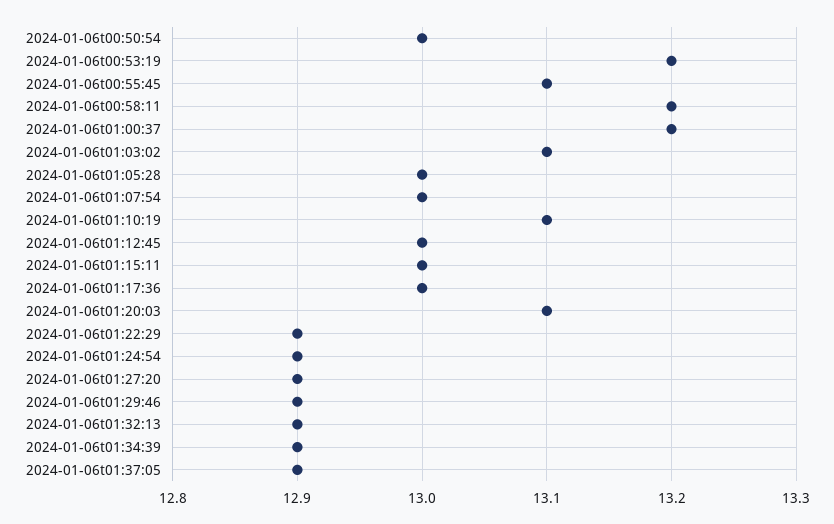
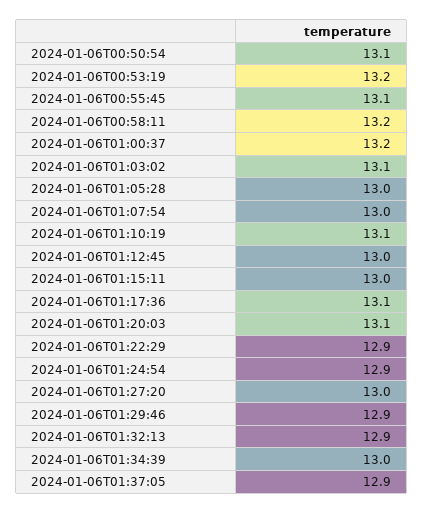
2024-01-06t00:50:54: 13 -> 13.1
2024-01-06t01:17:36: 13 -> 13.1
2024-01-06t01:27:20: 12.9 -> 13
2024-01-06t01:34:39: 12.9 -> 13

